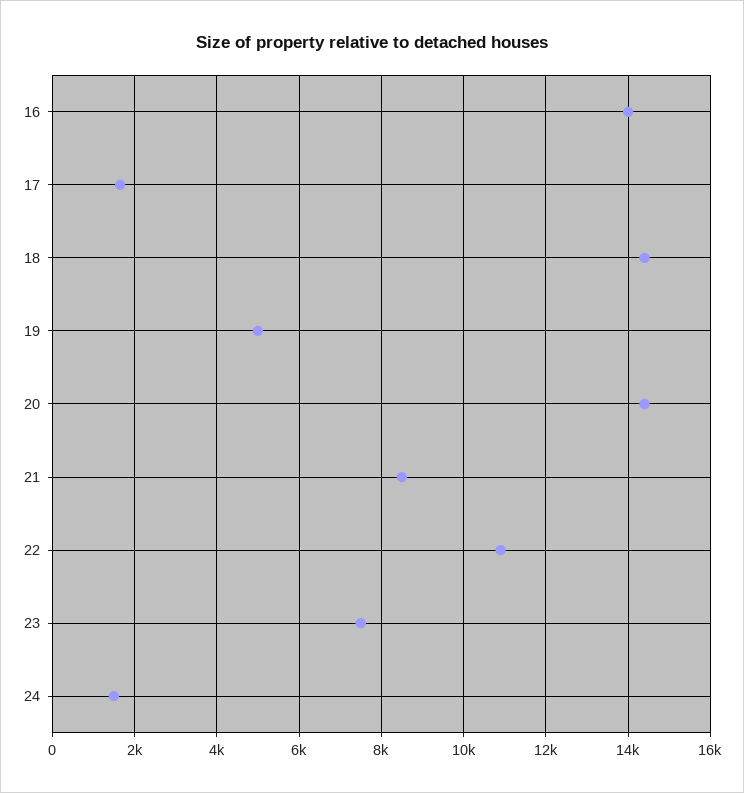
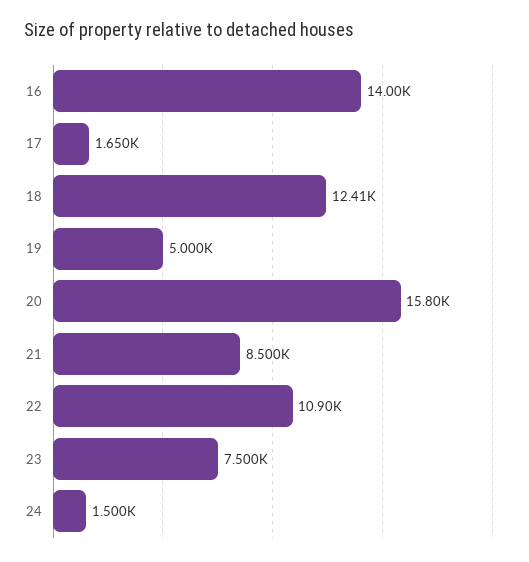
18: 14400 -> 12410
20: 14400 -> 15800

